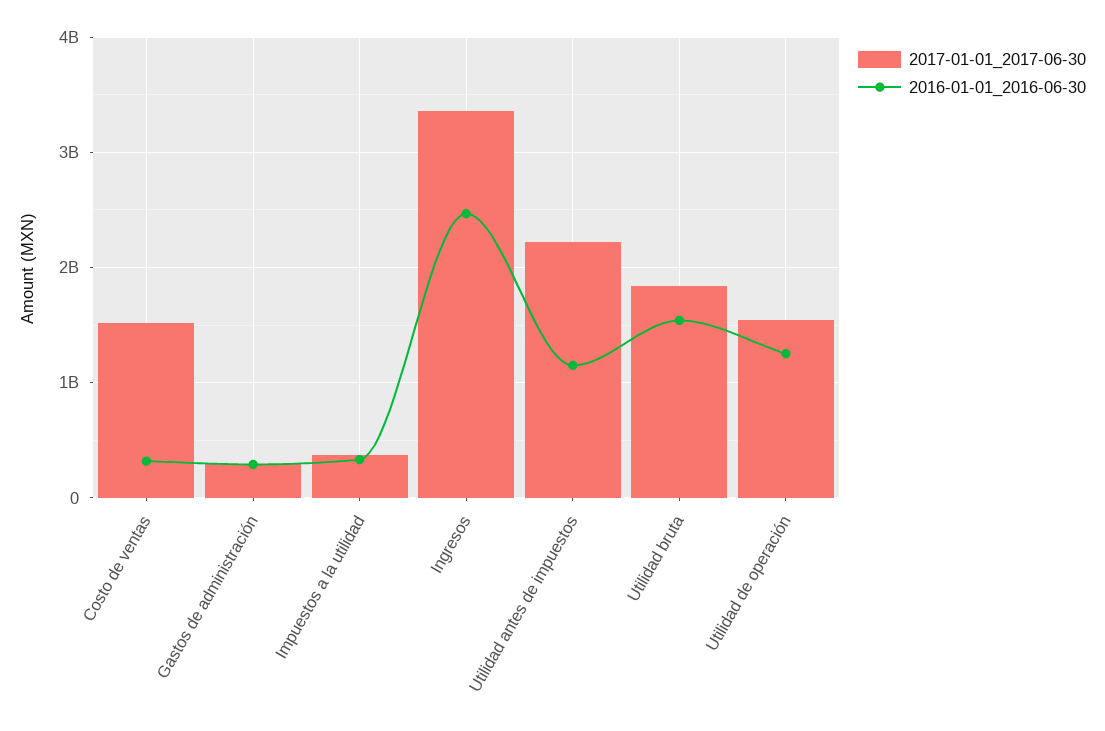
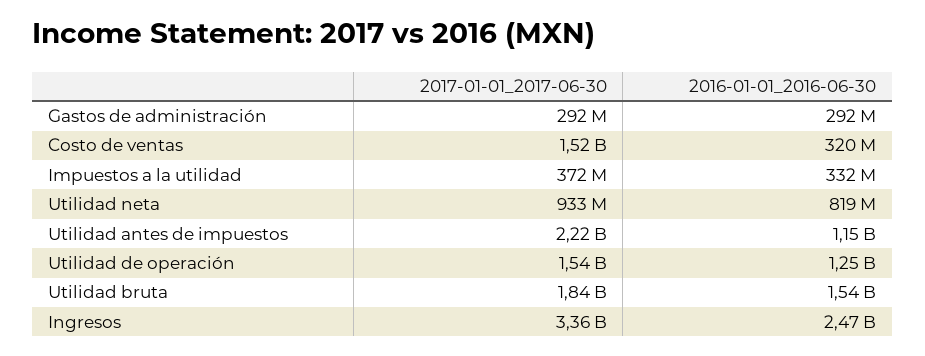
2017-01-01_2017-06-30, Utilidad neta: none -> 933000000
2016-01-01_2016-06-30, Utilidad neta: none -> 819000000

